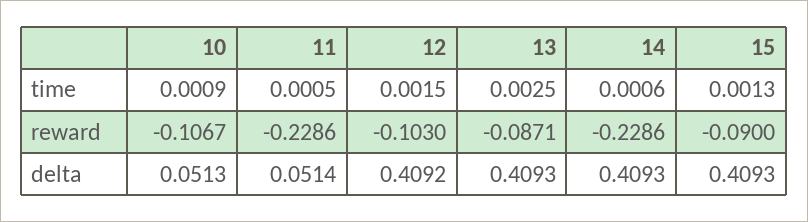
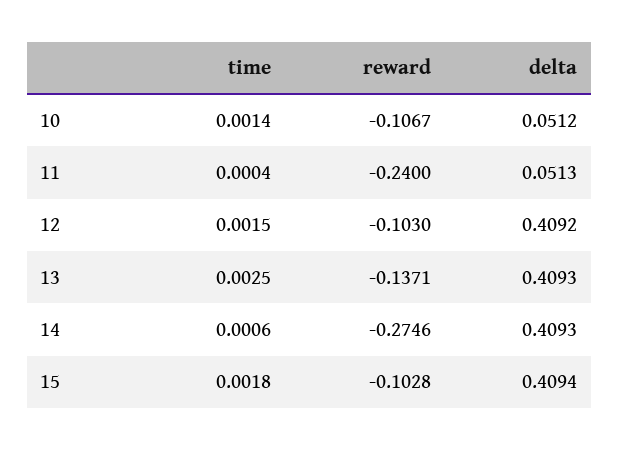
10, time: 0.0009 -> 0.0014
11, time: 0.0005 -> 0.0004
15, time: 0.0013 -> 0.0018
11, reward: -0.2286 -> -0.24
13, reward: -0.0871 -> -0.1371
14, reward: -0.2286 -> -0.2746
15, reward: -0.09 -> -0.1028
10, delta: 0.0513 -> 0.0512
11, delta: 0.0514 -> 0.0513
15, delta: 0.4093 -> 0.4094

